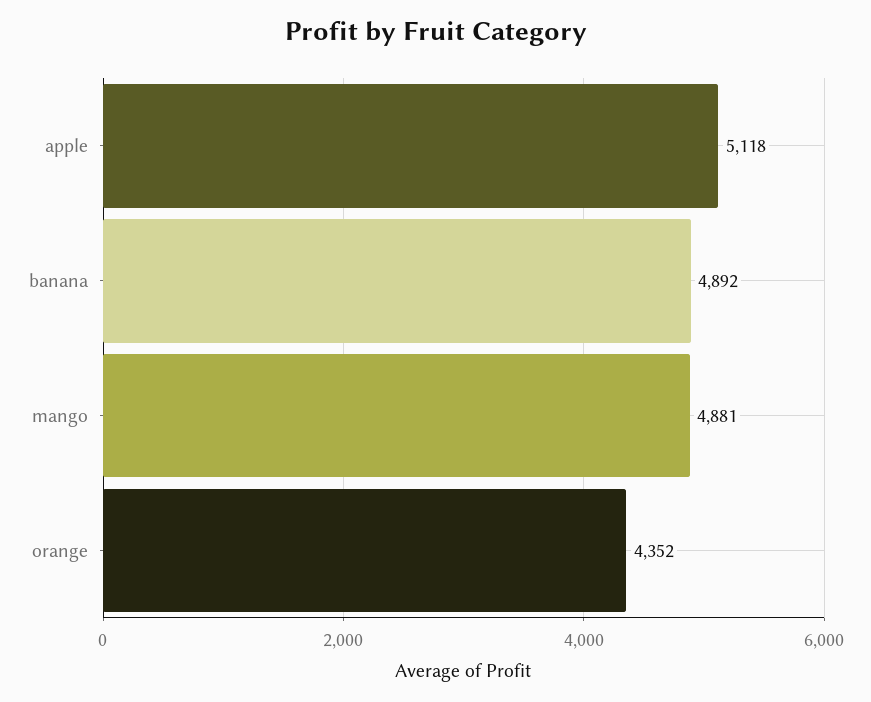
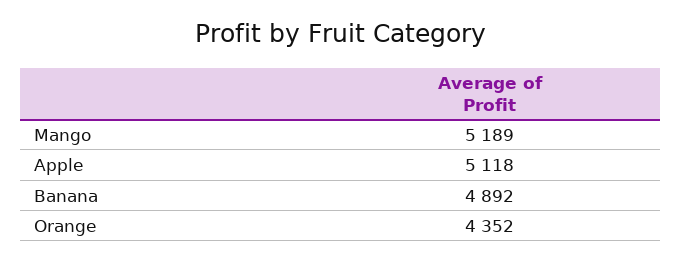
mango: 4881 -> 5189

